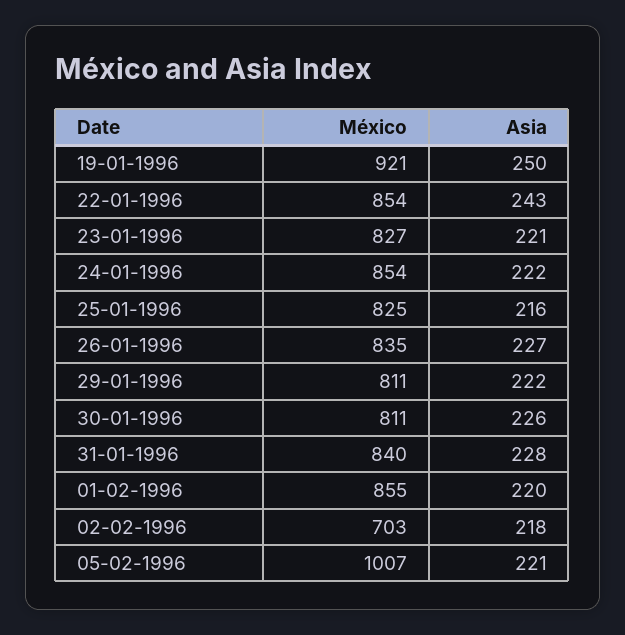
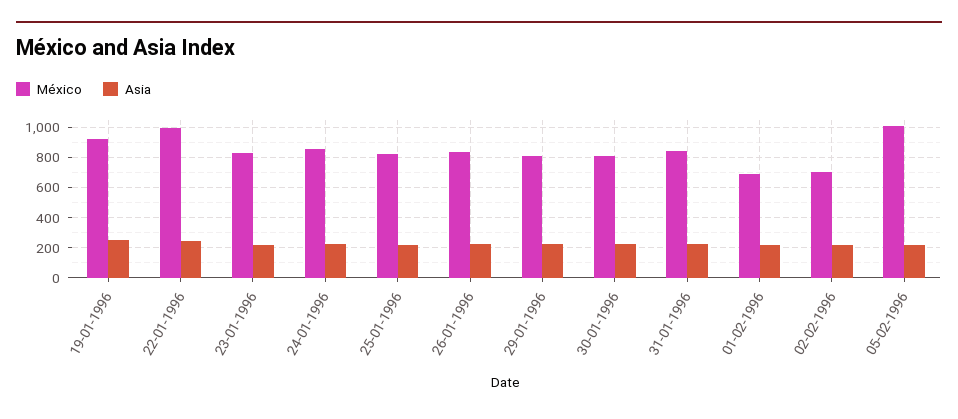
México, 22-01-1996: 854 -> 1000
México, 01-02-1996: 855 -> 700

